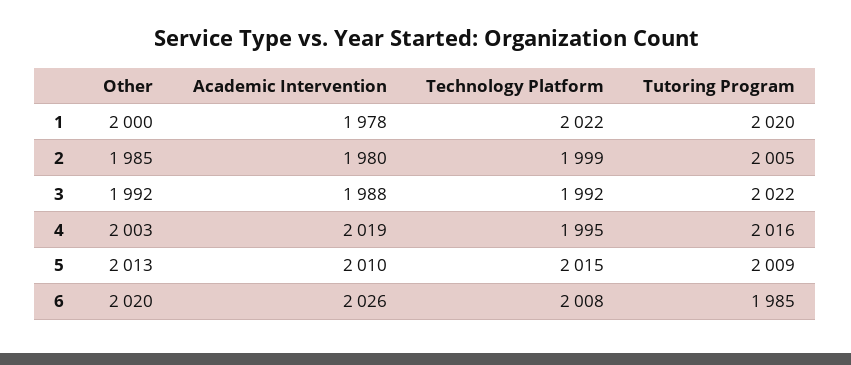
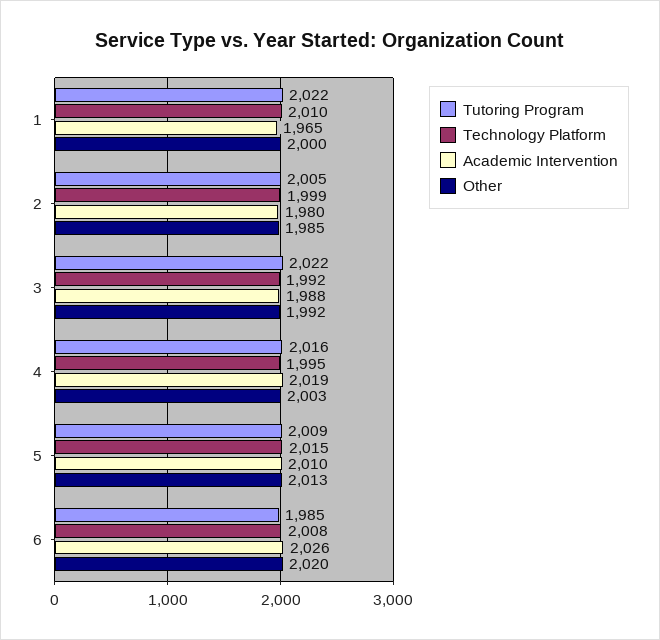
Academic Intervention, 1: 1978 -> 1965
Technology Platform, 1: 2022 -> 2010
Tutoring Program, 1: 2020 -> 2022

